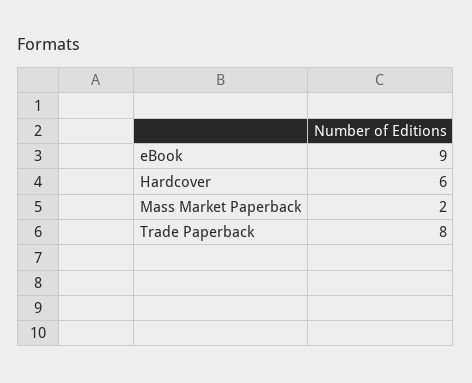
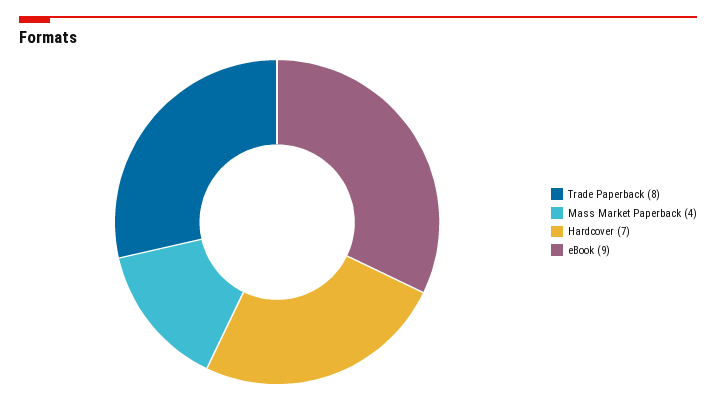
Hardcover: 6 -> 7
Mass Market Paperback: 2 -> 4

